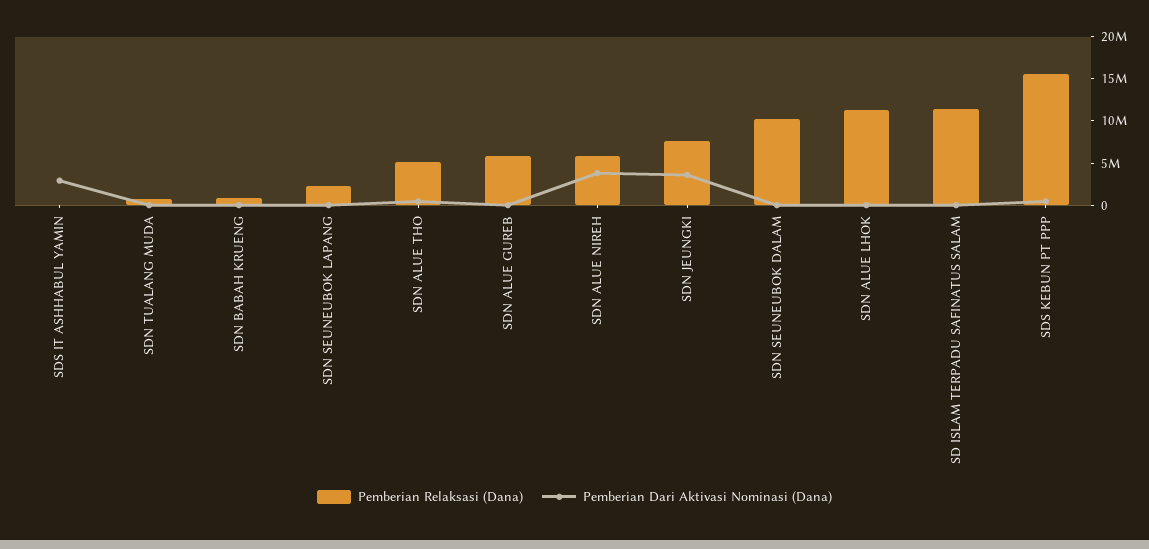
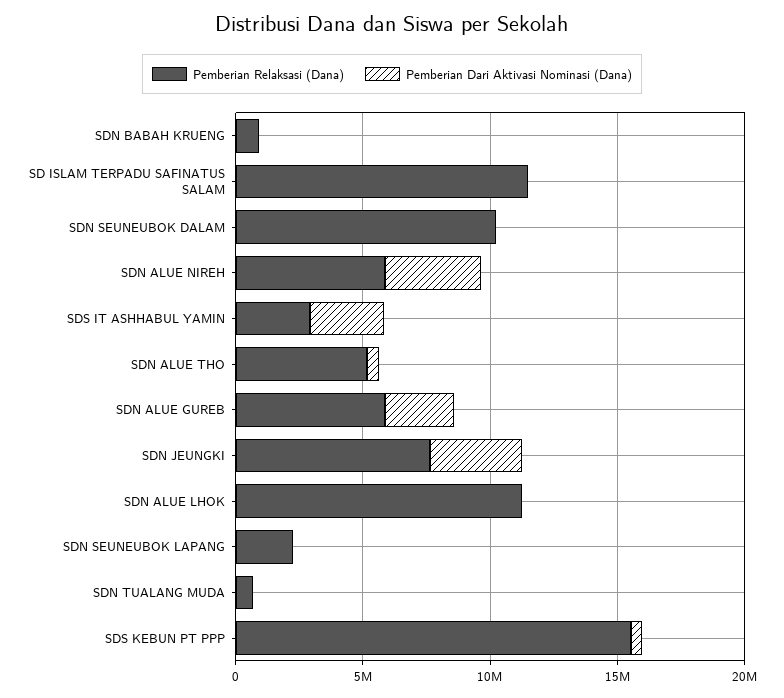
Pemberian Relaksasi (Dana), SDS IT ASHHABUL YAMIN: 0 -> 3000000
Pemberian Dari Aktivasi Nominasi (Dana), SDN ALUE GUREB: 0 -> 3000000

